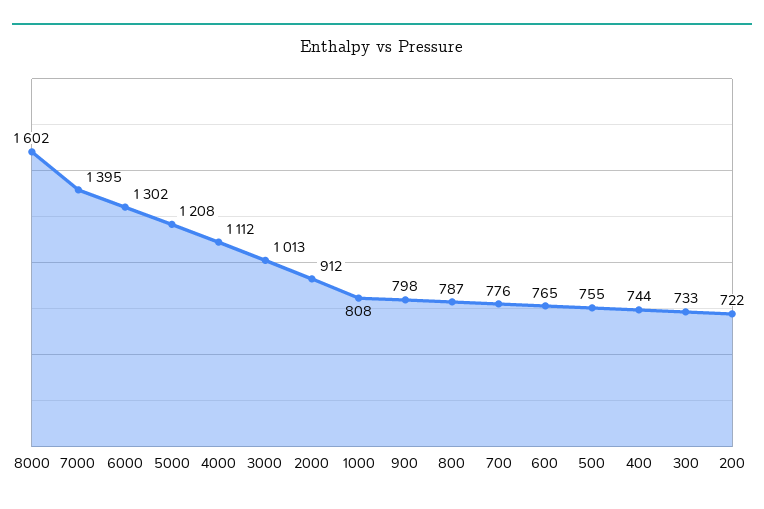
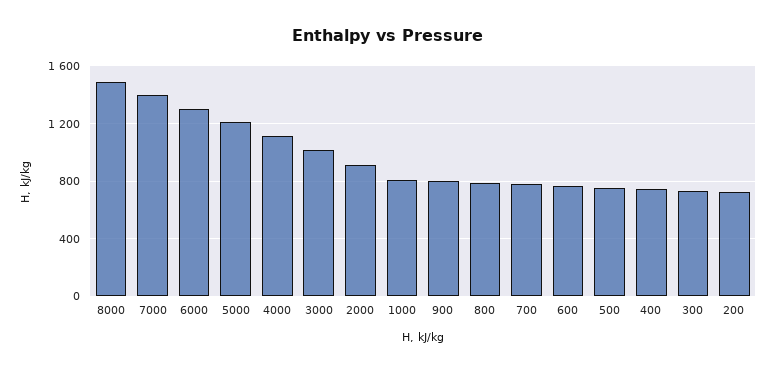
8000: 1602 -> 1500

